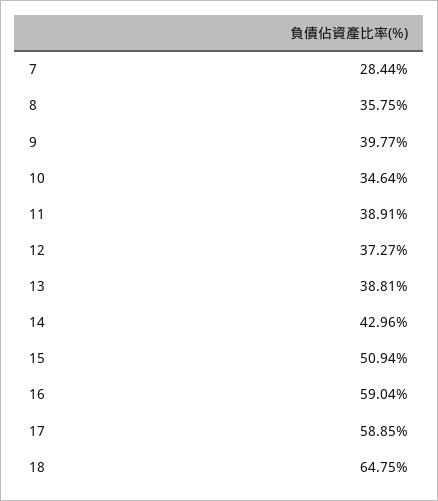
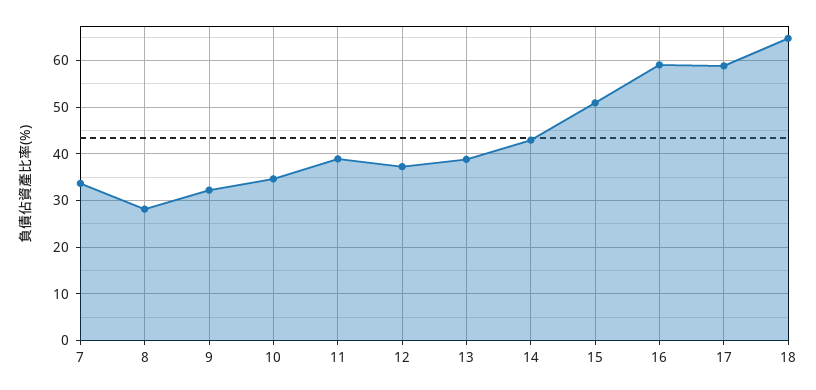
7: 28.44 -> 34
8: 35.75 -> 28
9: 39.77 -> 32

